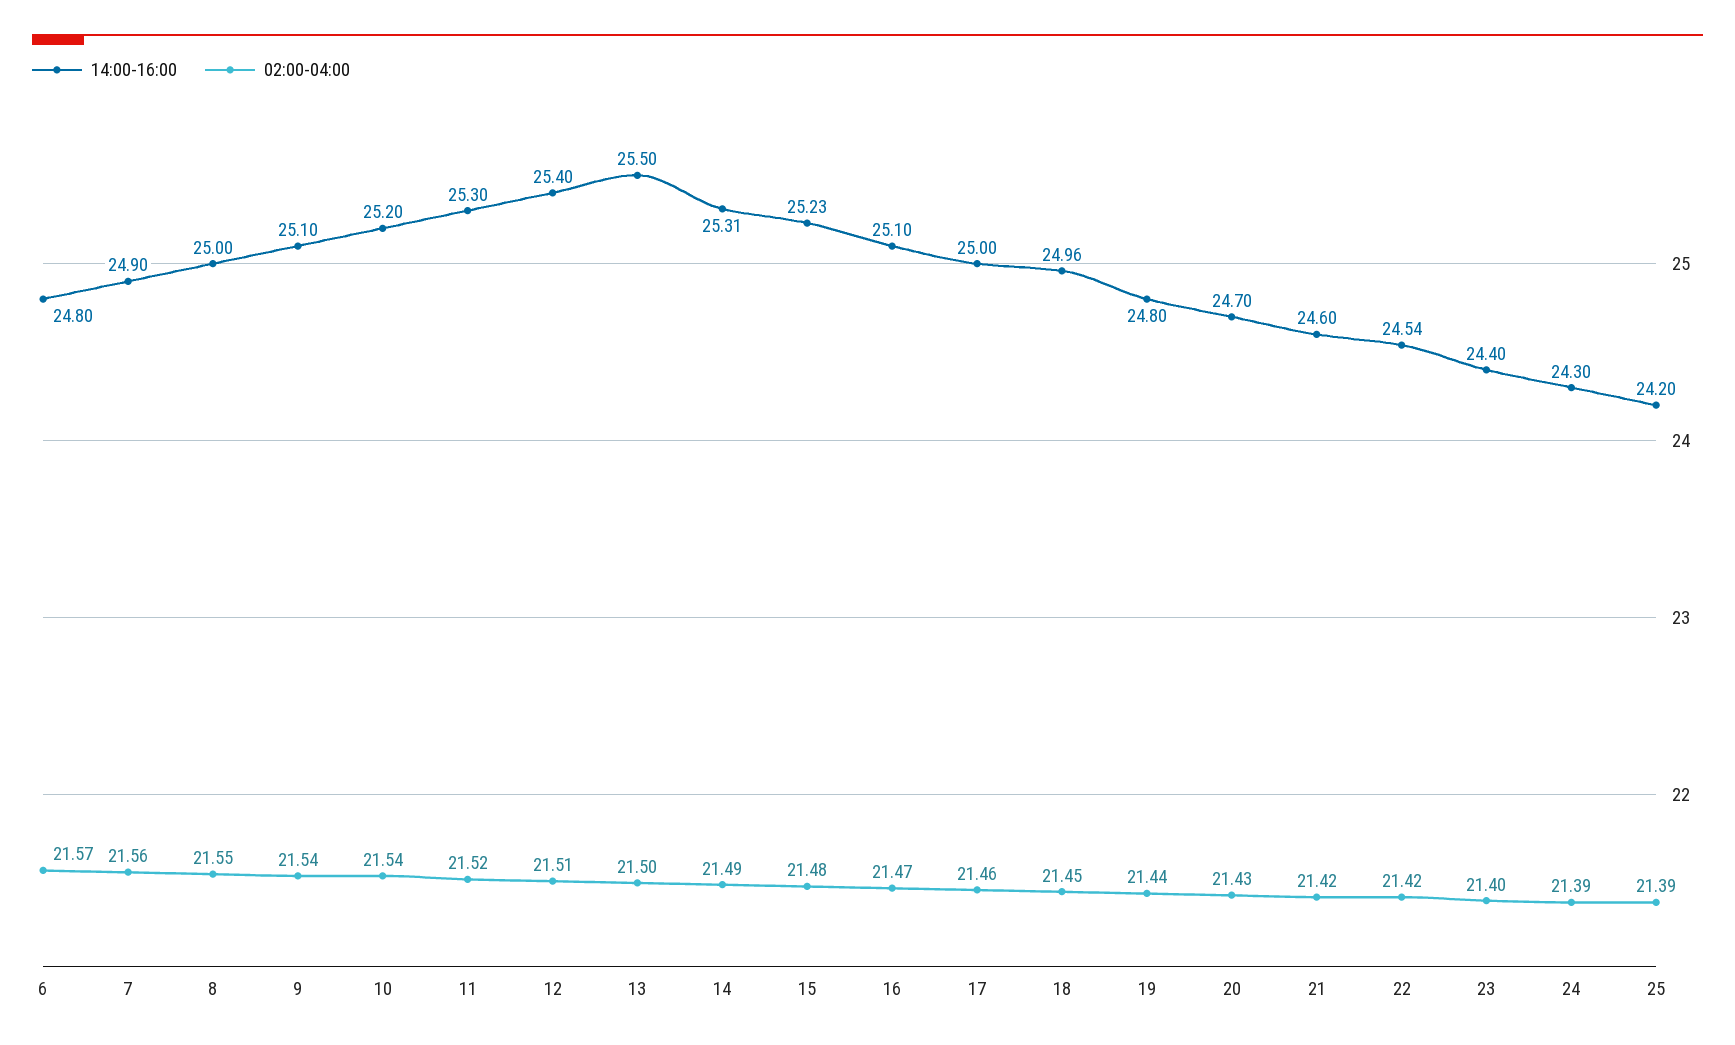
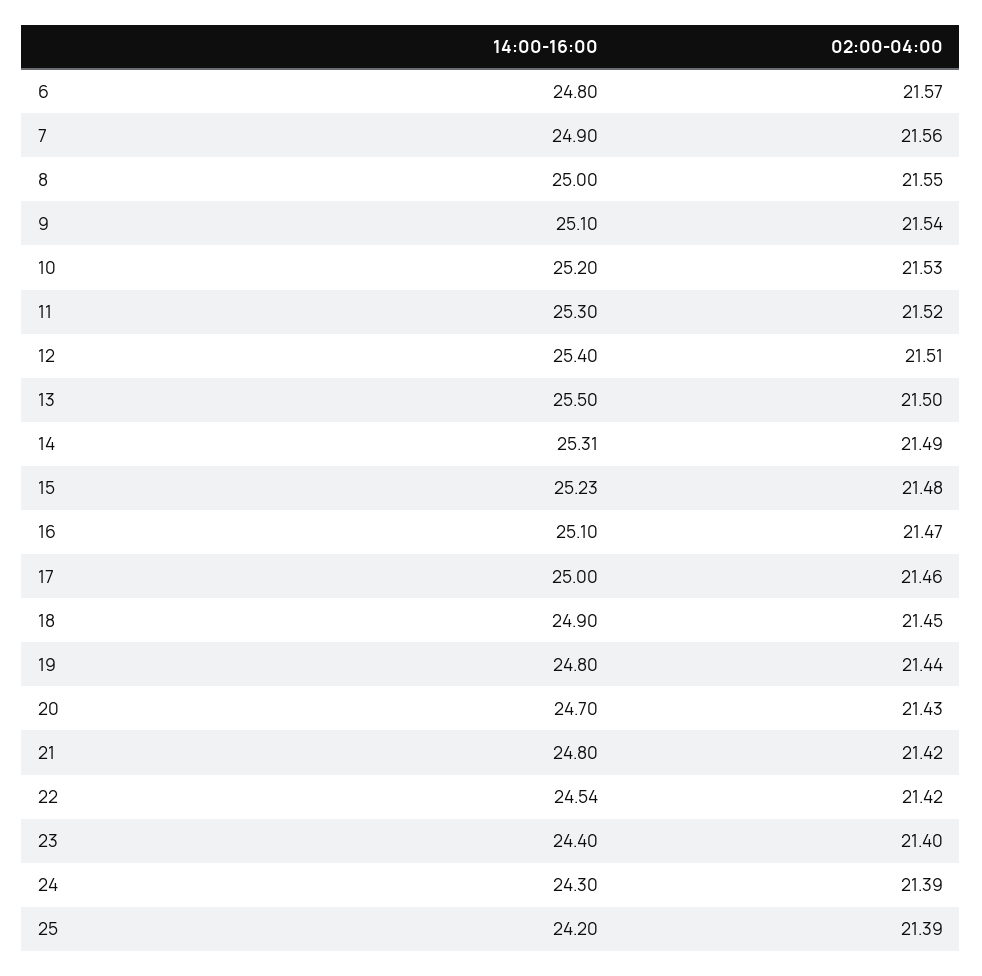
02:00-04:00, 10: 21.54 -> 21.53
14:00-16:00, 18: 24.96 -> 24.9
14:00-16:00, 21: 24.6 -> 24.8

